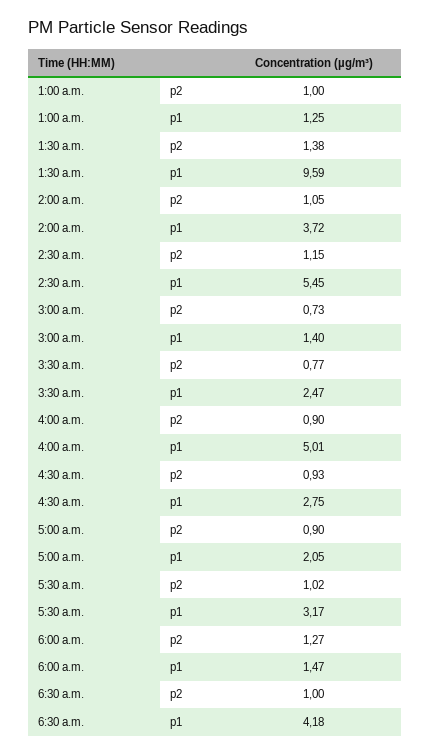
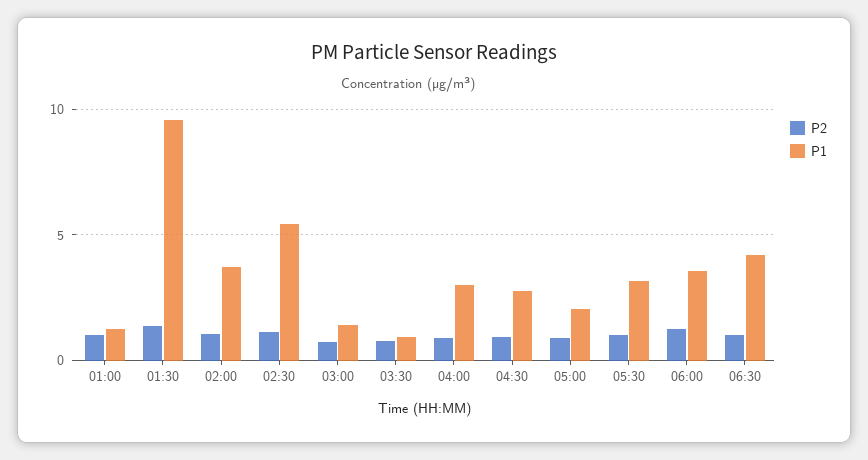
p1, 3:30 a.m.: 2.47 -> 1
p1, 4:00 a.m.: 5.01 -> 3
p1, 6:00 a.m.: 1.47 -> 3.5

